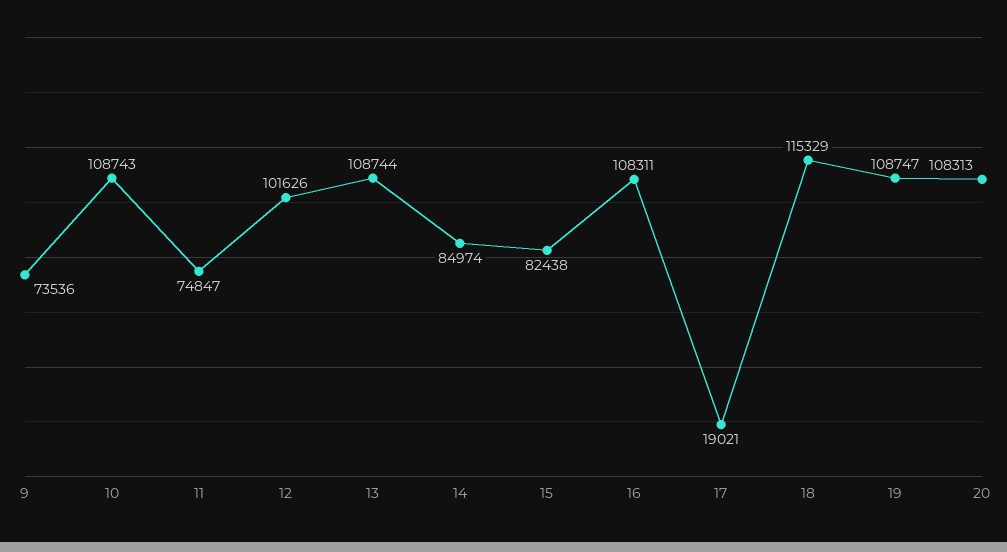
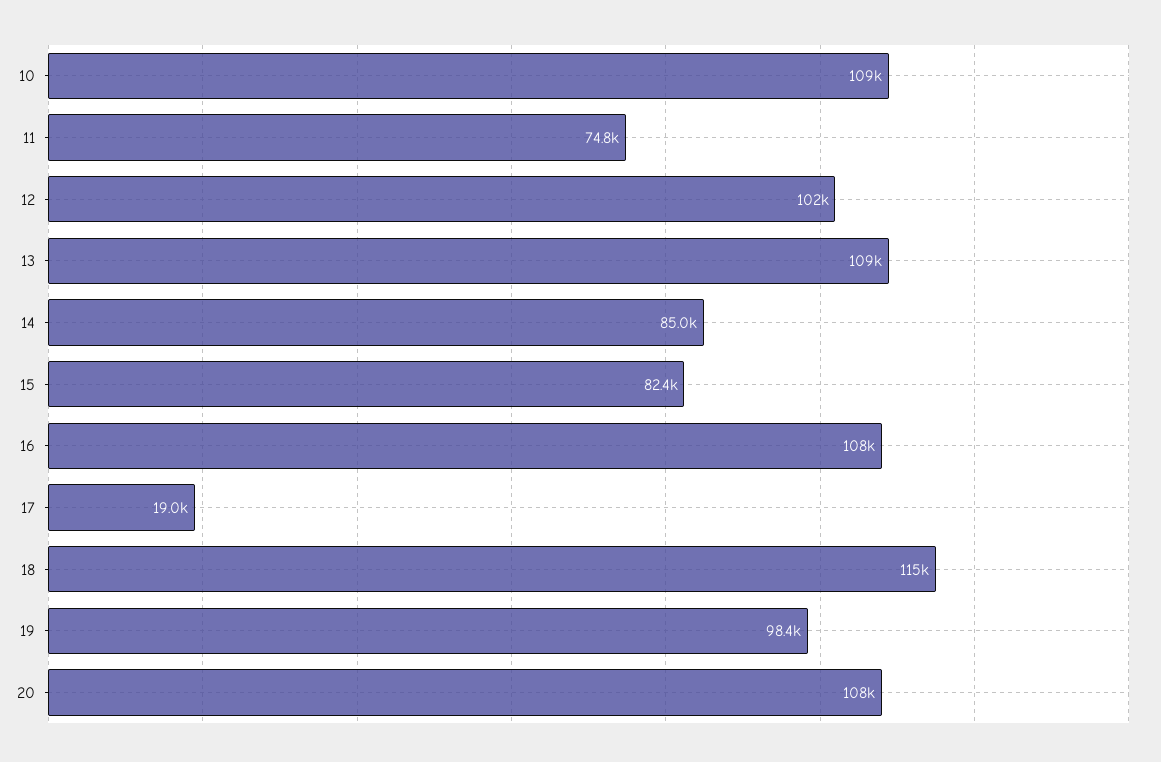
9: 73536 -> none
19: 108747 -> 98400

